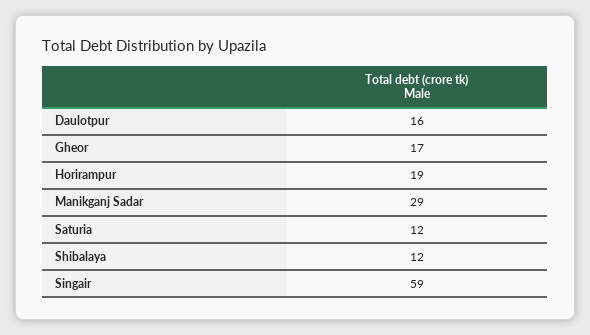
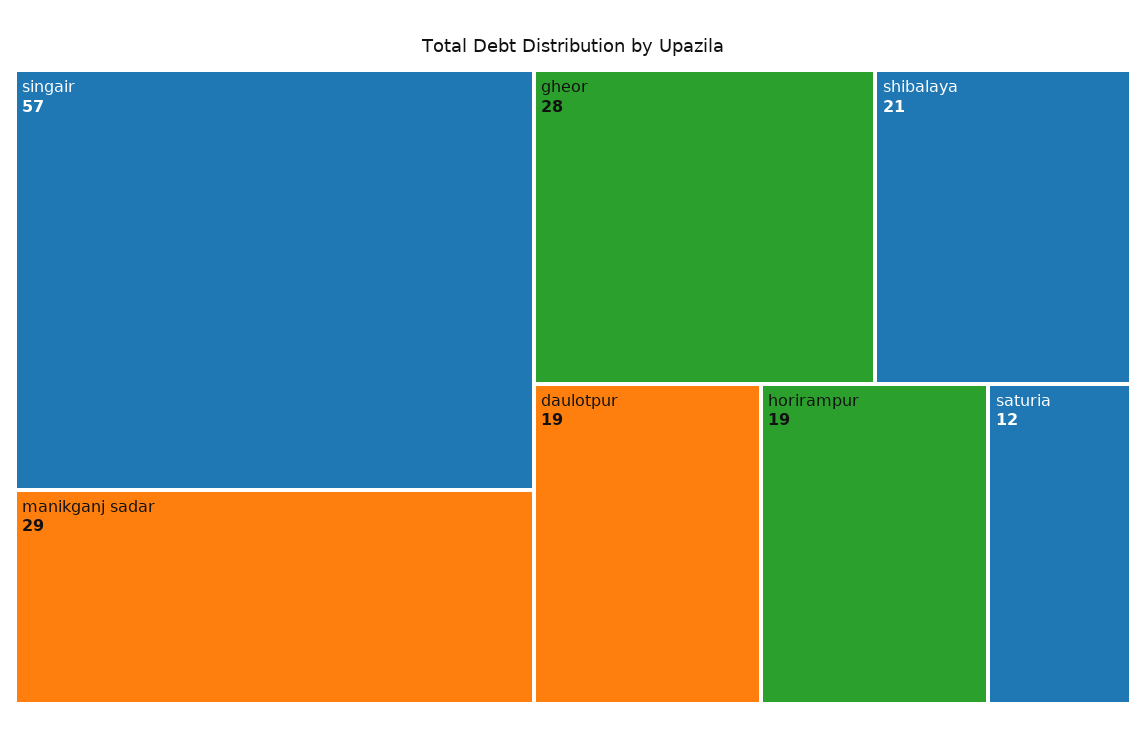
Daulotpur: 16 -> 19
Gheor: 17 -> 28
Shibalaya: 12 -> 21
Singair: 59 -> 57

